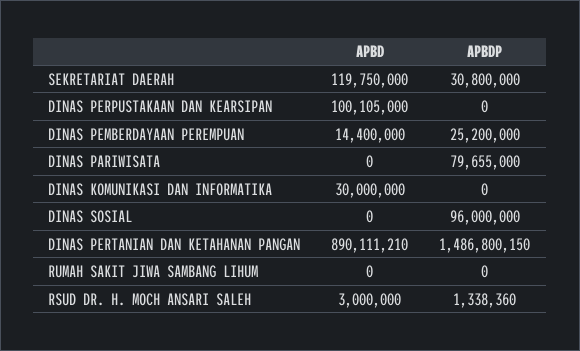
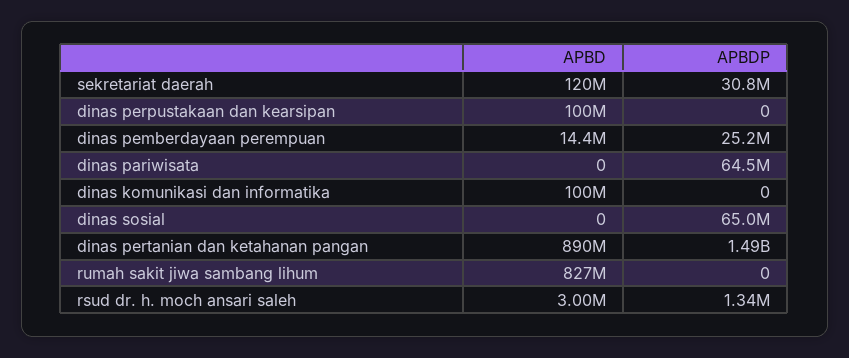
APBDP, DINAS PARIWISATA: 79655000 -> 64500000
APBD, DINAS KOMUNIKASI DAN INFORMATIKA: 30000000 -> 100000000
APBDP, DINAS SOSIAL: 96000000 -> 65000000
APBD, RUMAH SAKIT JIWA SAMBANG LIHUM: 0 -> 827000000

